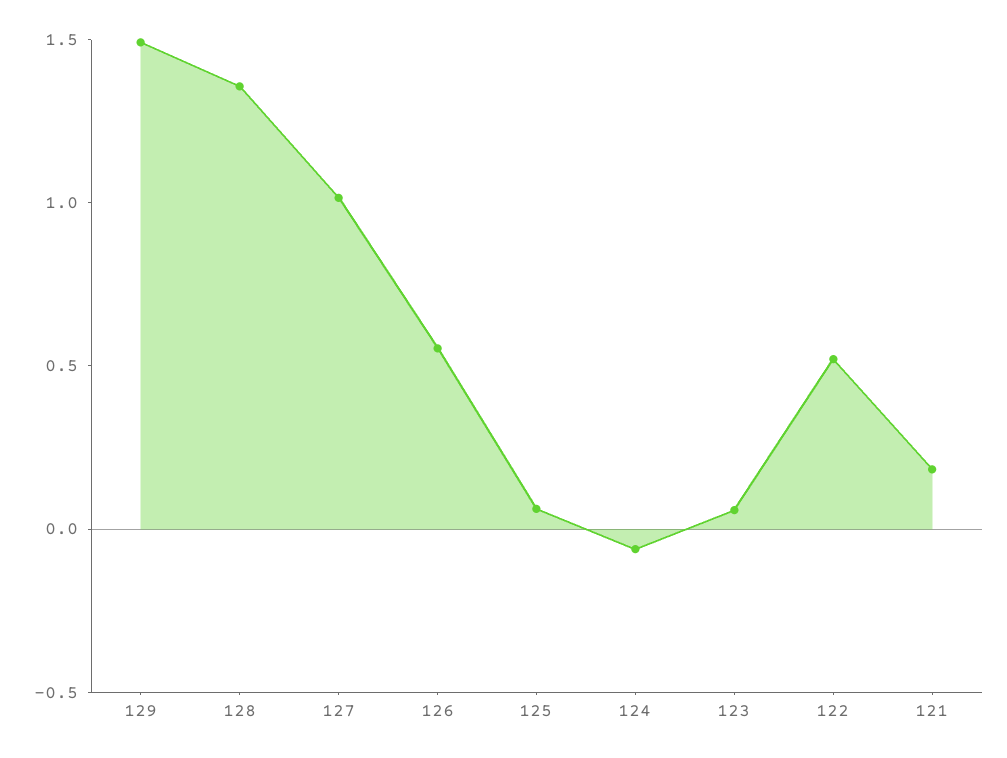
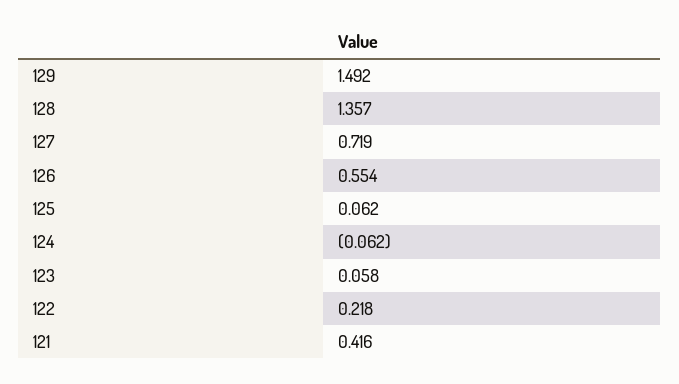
127: 1 -> 0.719
122: 0.5 -> 0.218
121: 0.2 -> 0.416

